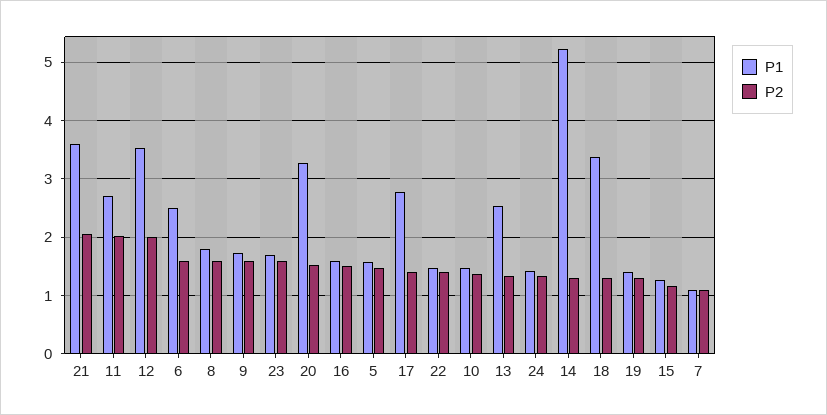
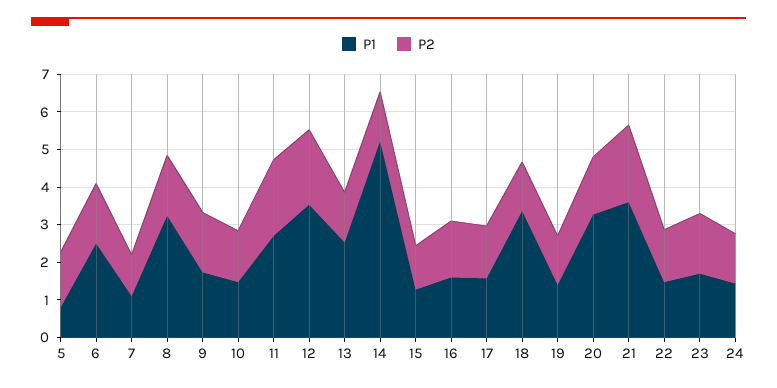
P1, 8: 1.8 -> 3.25
P1, 5: 1.6 -> 0.75
P1, 17: 2.8 -> 1.5

